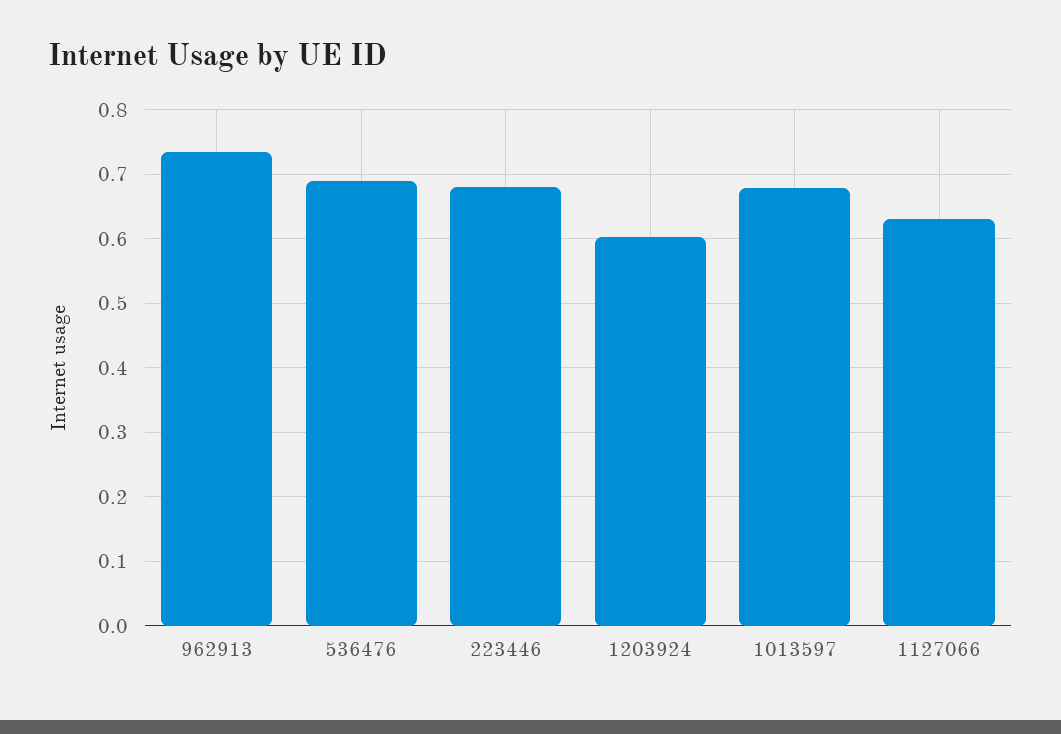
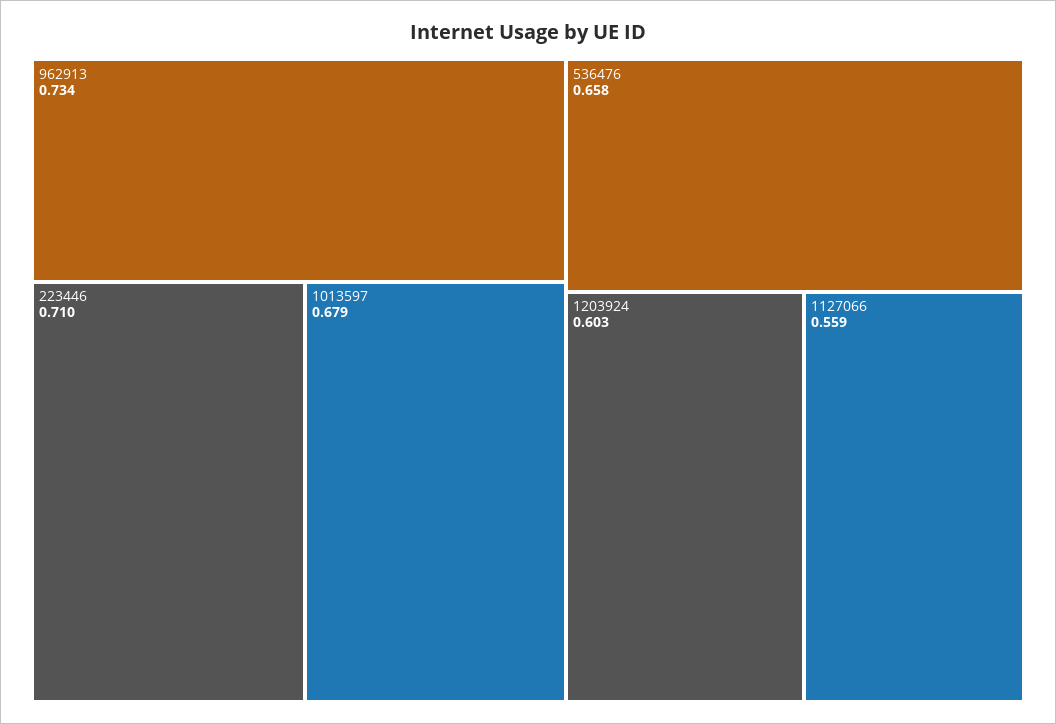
536476: 0.69 -> 0.658
223446: 0.68 -> 0.71
1127066: 0.63 -> 0.559

